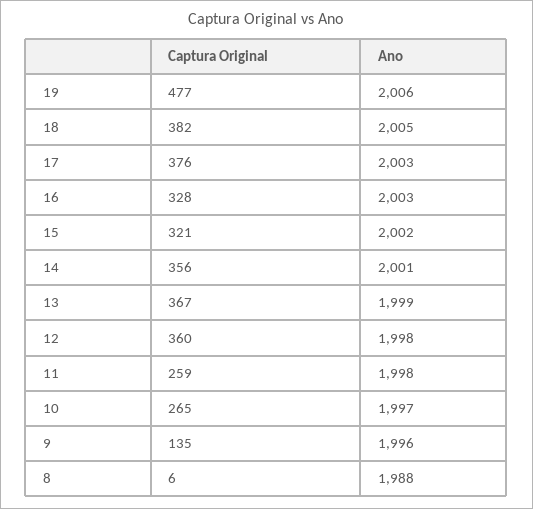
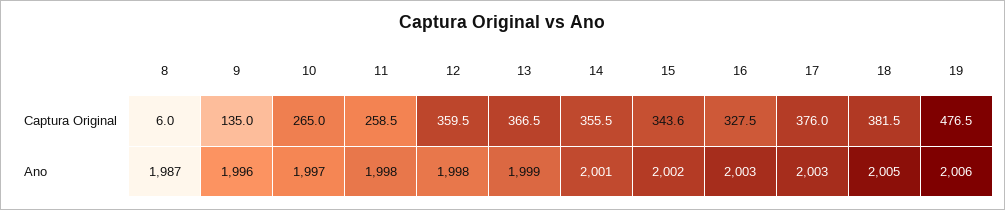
Captura Original, 15: 321 -> 343.6
Ano, 8: 1988 -> 1987

